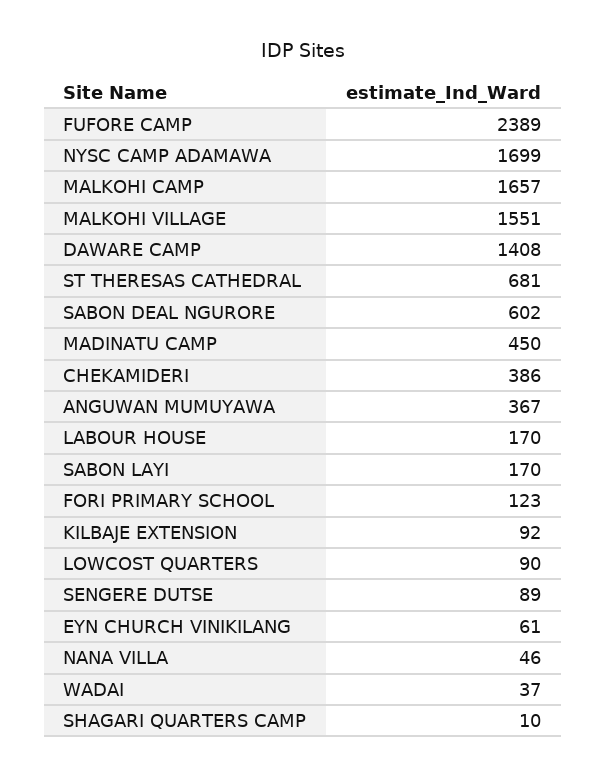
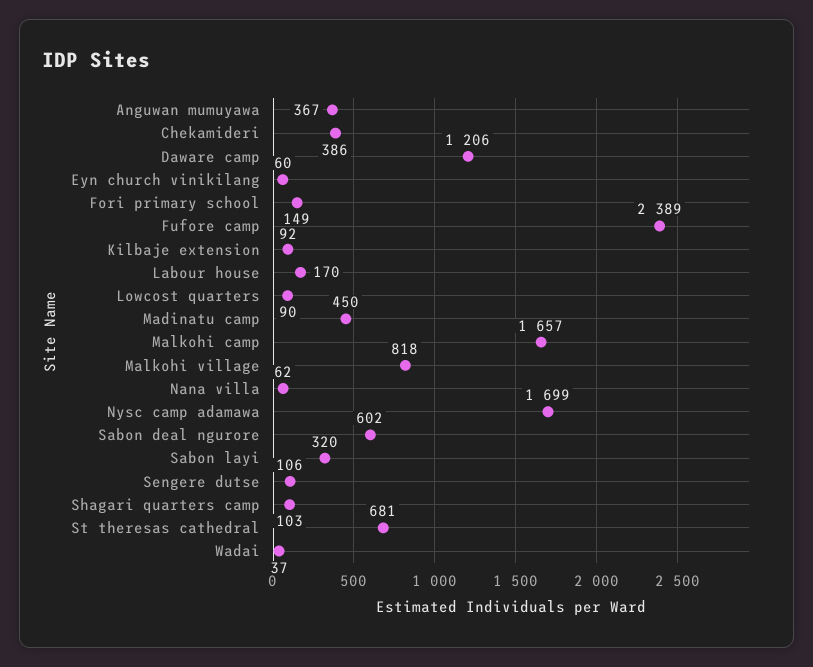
MALKOHI VILLAGE: 1551 -> 818
DAWARE CAMP: 1408 -> 1206
SABON LAYI: 170 -> 320
FORI PRIMARY SCHOOL: 123 -> 149
SENGERE DUTSE: 89 -> 106
EYN CHURCH VINIKILANG: 61 -> 60
NANA VILLA: 46 -> 62
SHAGARI QUARTERS CAMP: 10 -> 103

